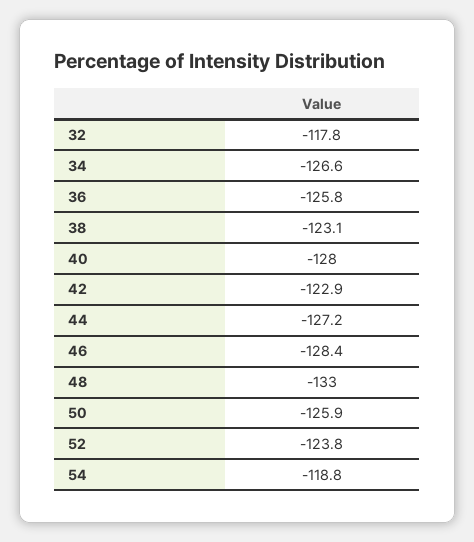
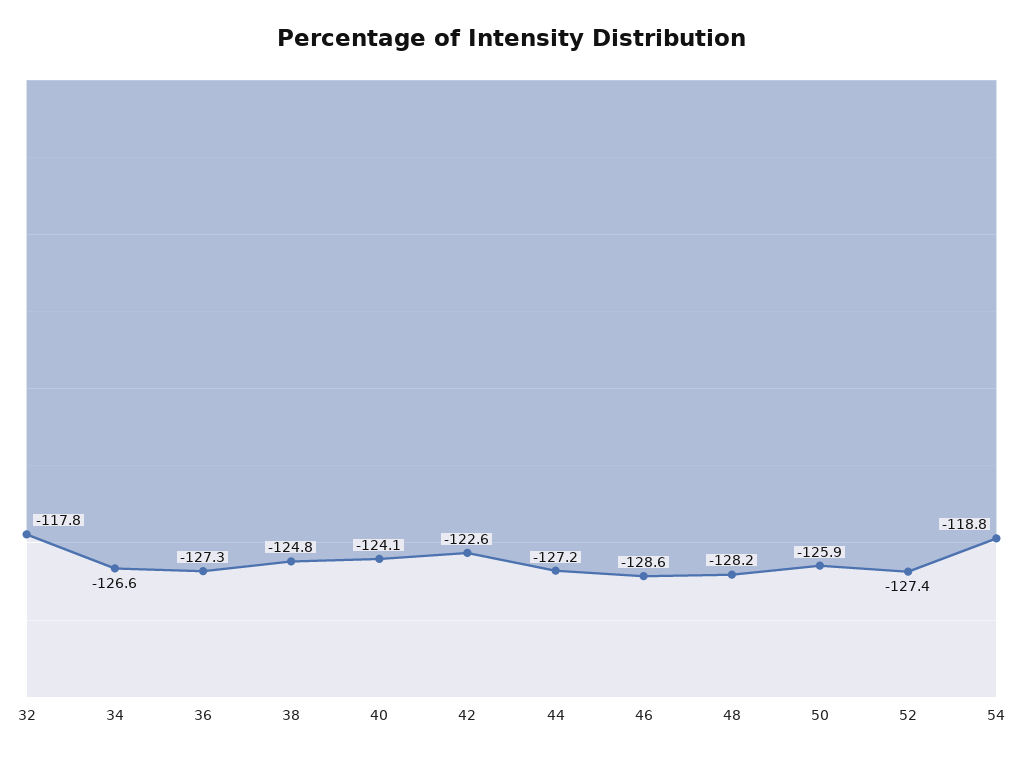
36: -125.8 -> -127.3
38: -123.1 -> -124.8
40: -128 -> -124.1
42: -122.9 -> -122.6
46: -128.4 -> -128.6
48: -133 -> -128.2
52: -123.8 -> -127.4

